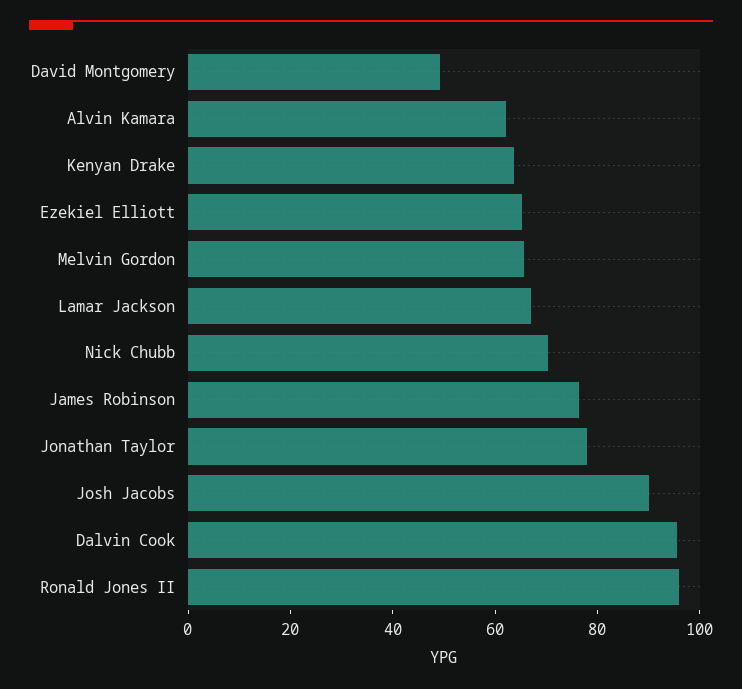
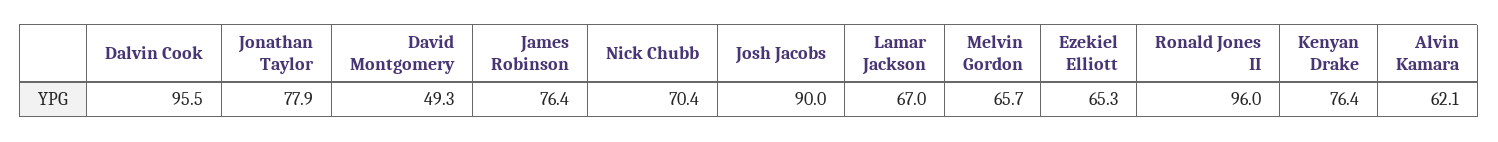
Kenyan Drake: 65 -> 76.4

